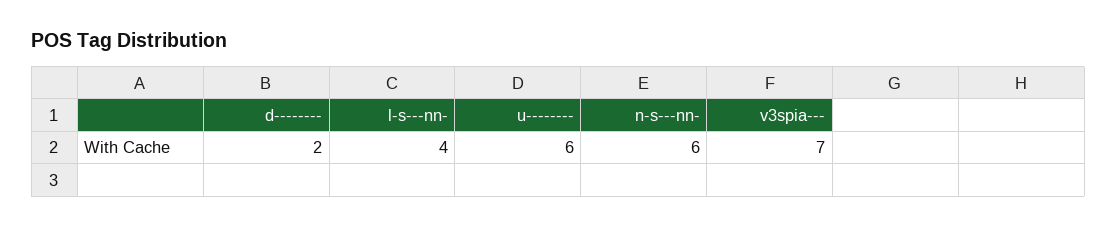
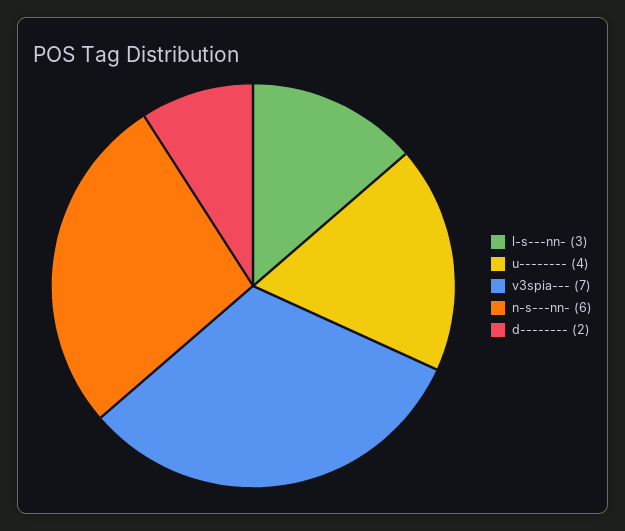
l-s---nn-: 4 -> 3
u--------: 6 -> 4

